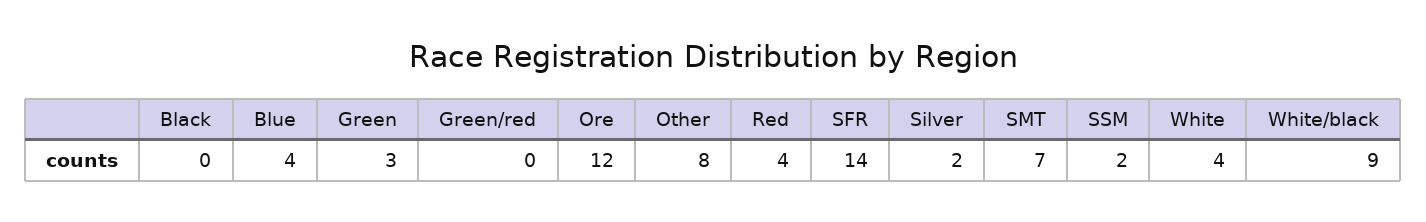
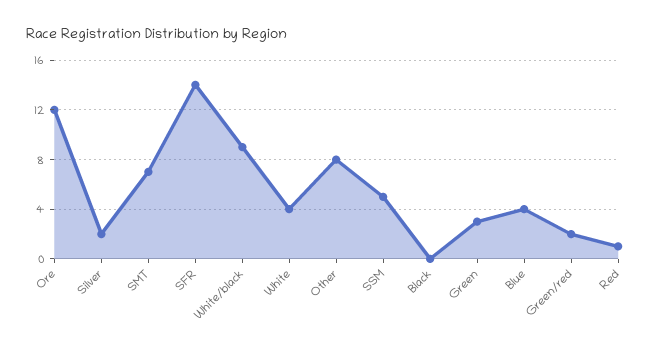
Green/red: 0 -> 2
Red: 4 -> 1
SSM: 2 -> 5

